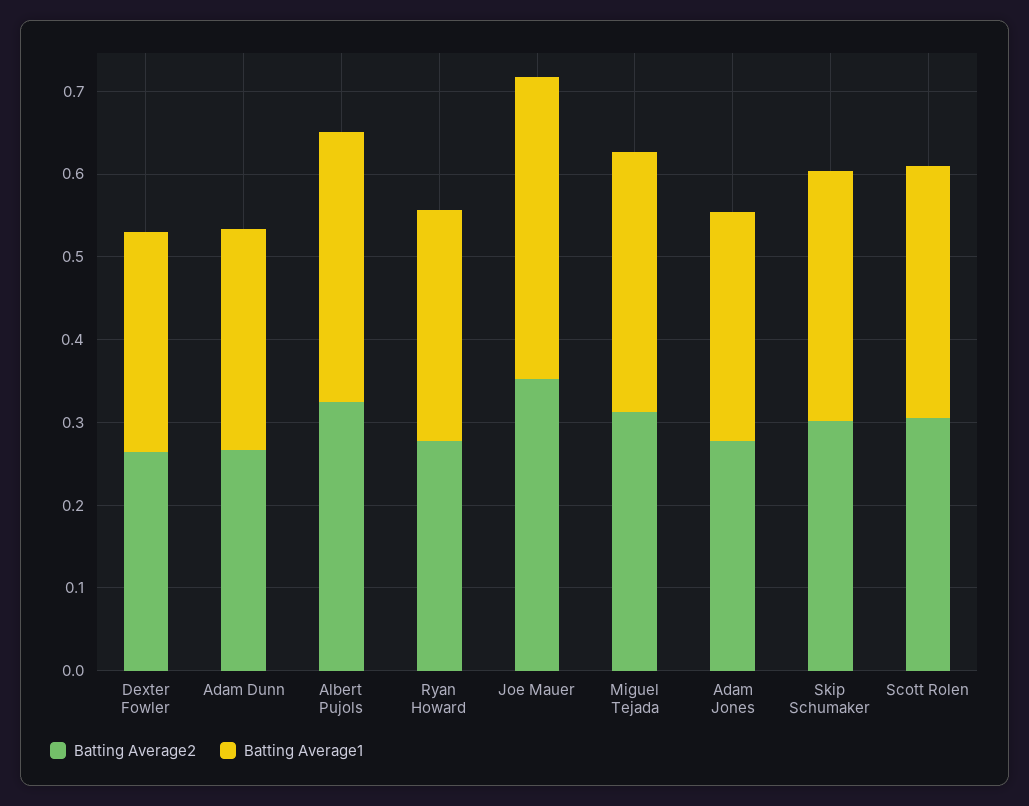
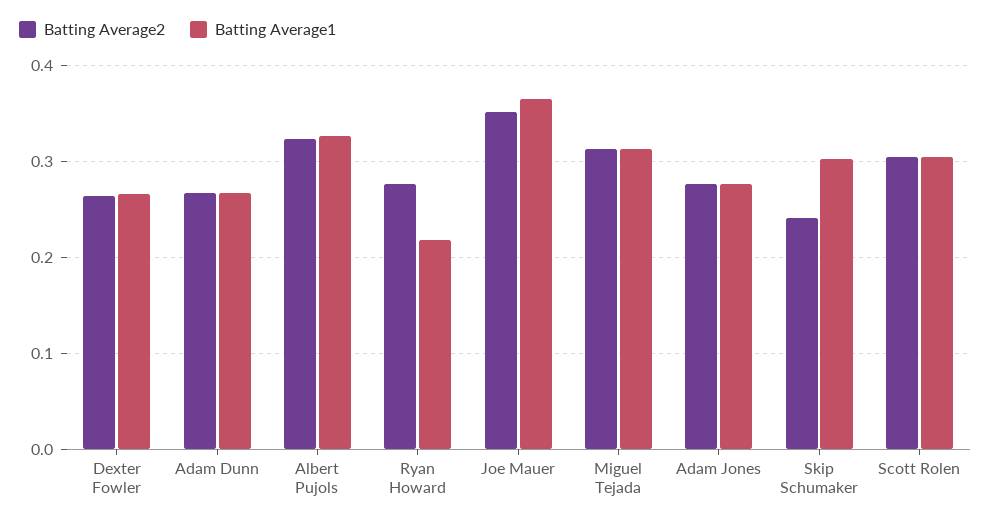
Batting Average1, Ryan Howard: 0.28 -> 0.22
Batting Average2, Skip Schumaker: 0.3 -> 0.24

